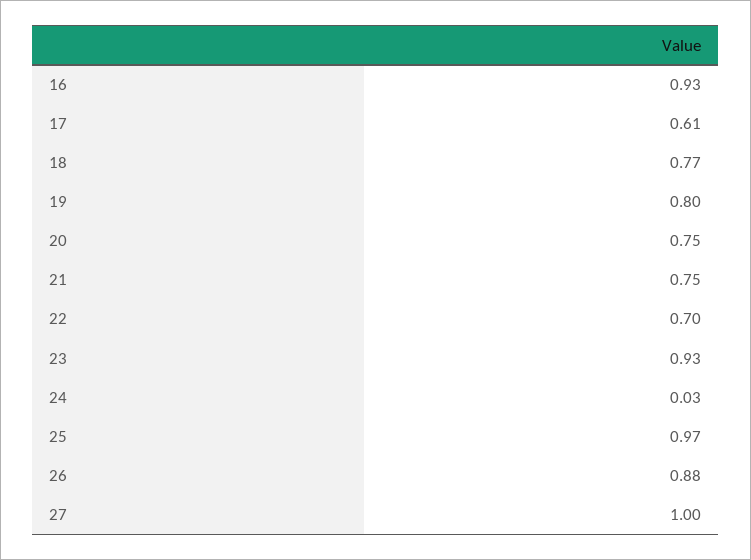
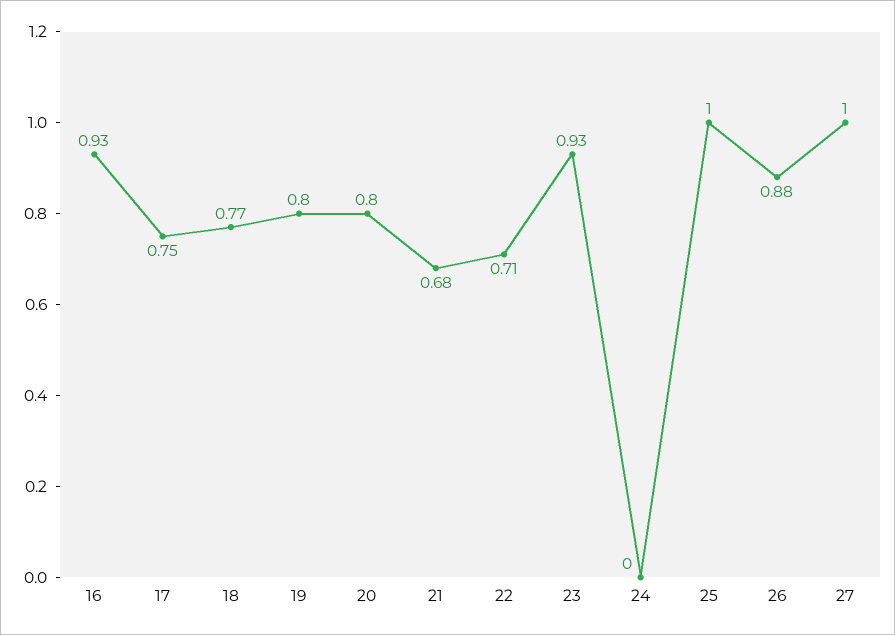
17: 0.61 -> 0.75
20: 0.75 -> 0.8
21: 0.75 -> 0.68
22: 0.7 -> 0.71
24: 0.03 -> 0
25: 0.97 -> 1

